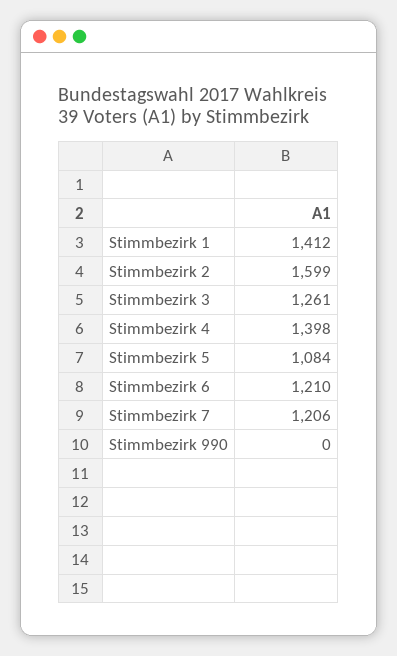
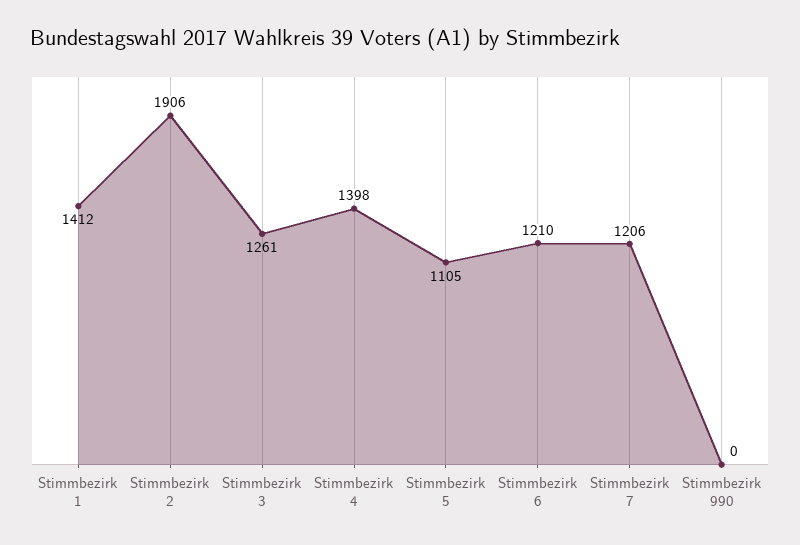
Stimmbezirk 2: 1599 -> 1906
Stimmbezirk 5: 1084 -> 1105

